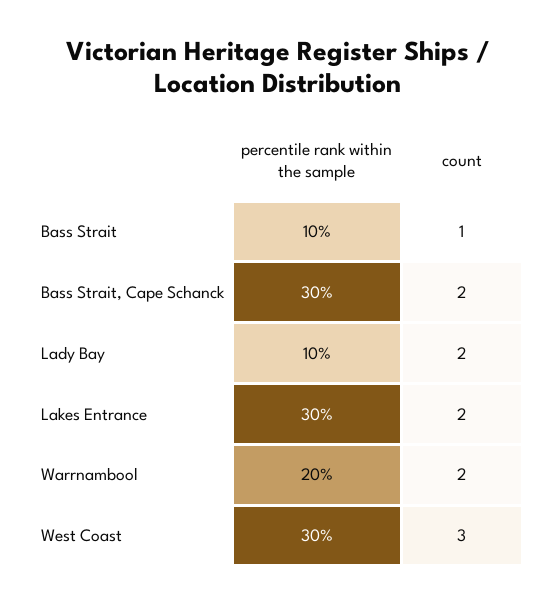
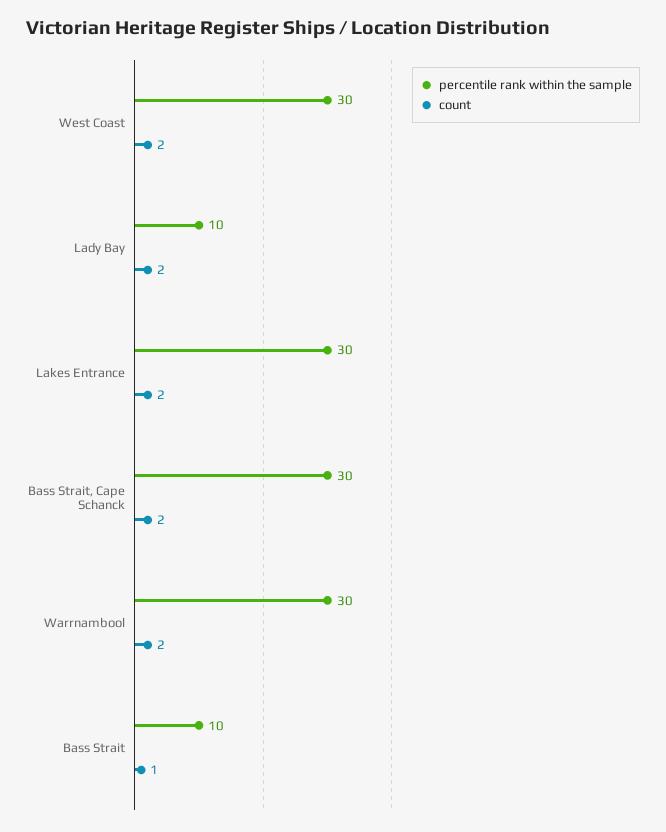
percentile rank within the sample, Warrnambool: 20 -> 30
count, West Coast: 3 -> 2

